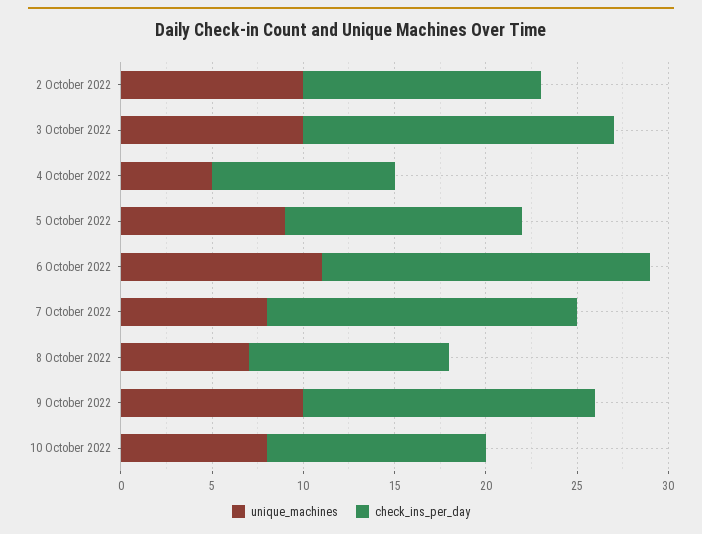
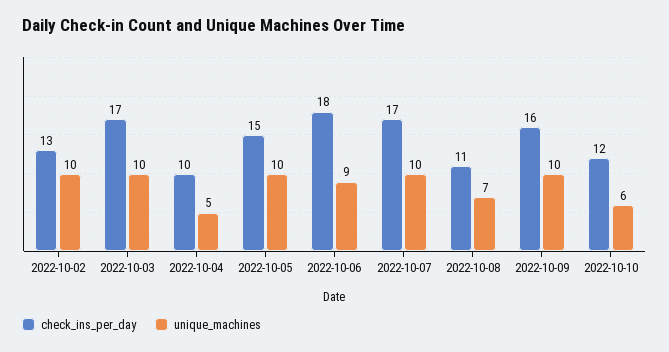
unique_machines, 5 October 2022: 9 -> 10
check_ins_per_day, 5 October 2022: 13 -> 15
unique_machines, 6 October 2022: 11 -> 9
unique_machines, 7 October 2022: 8 -> 10
unique_machines, 10 October 2022: 8 -> 6

